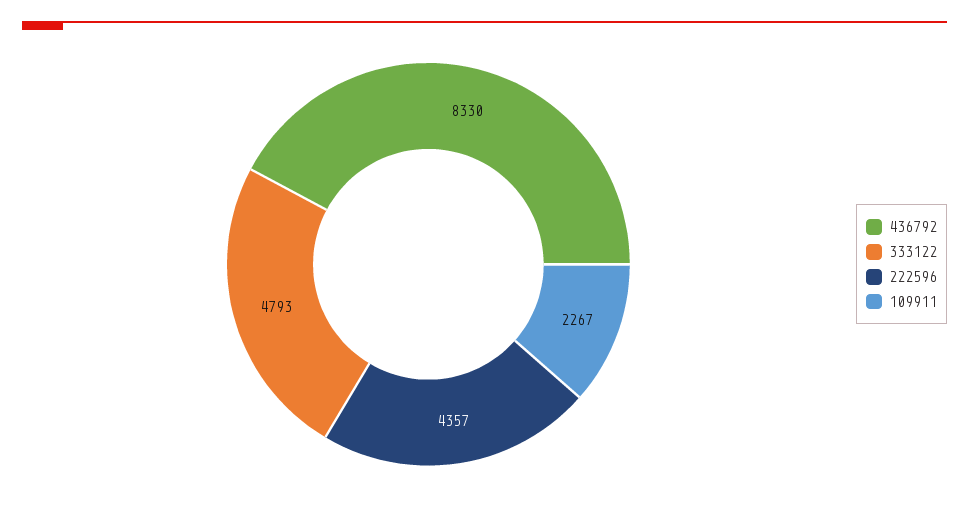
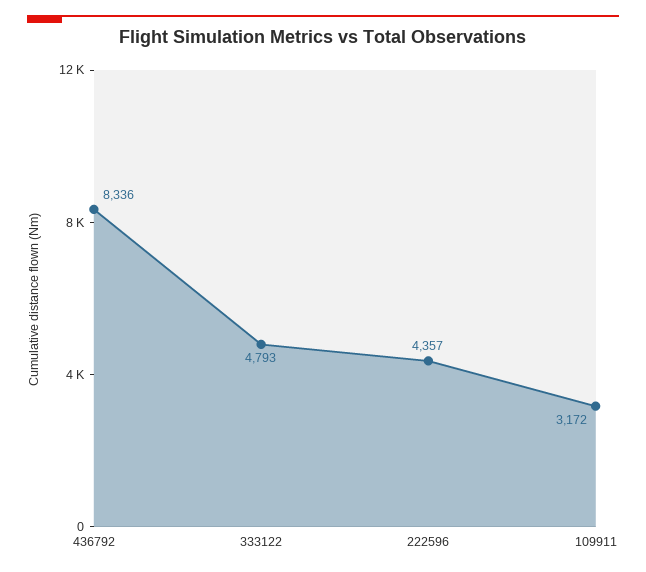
436792: 8330 -> 8336
109911: 2267 -> 3172

